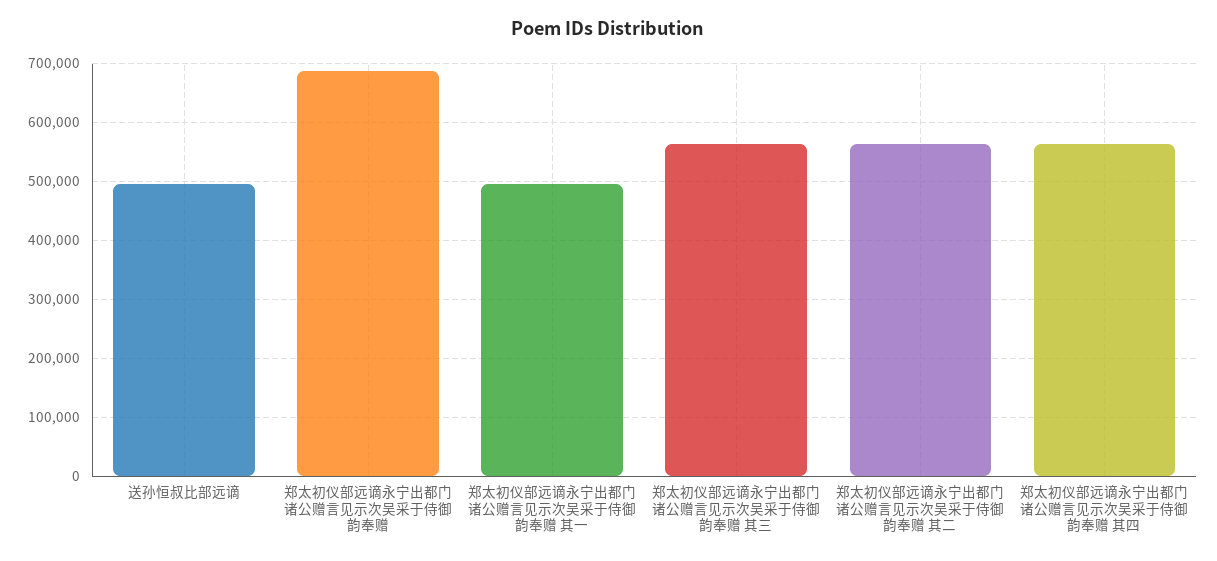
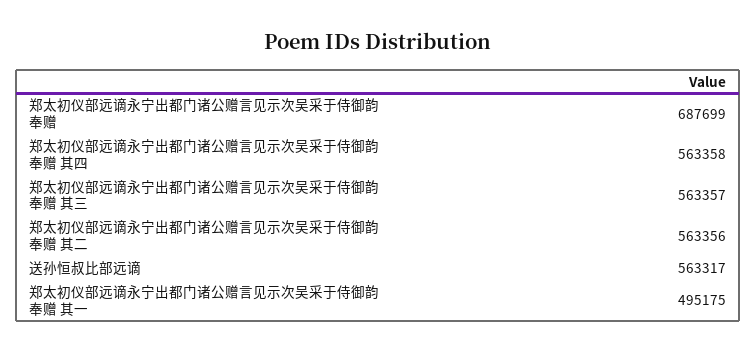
送孙恒叔比部远谪: 500000 -> 563317

